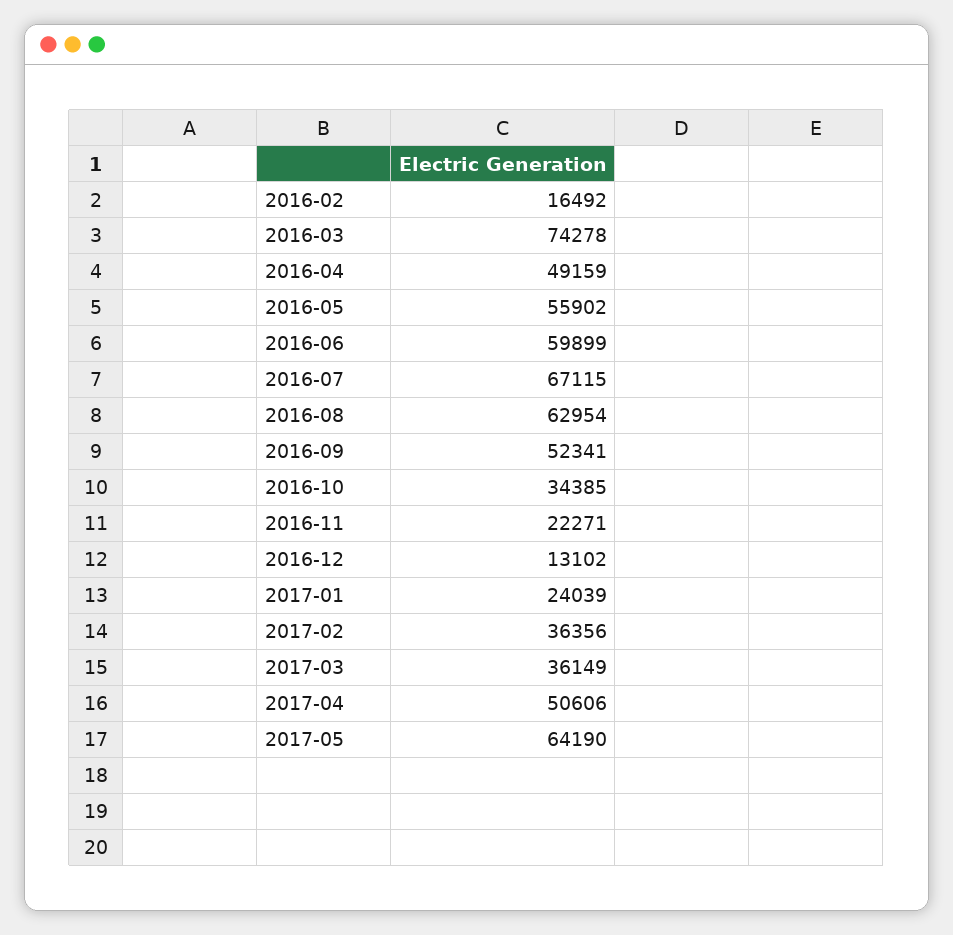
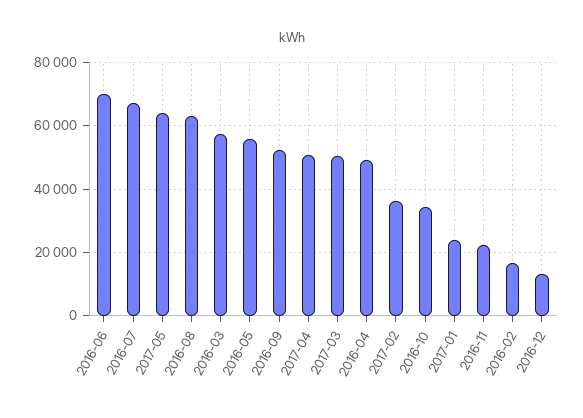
2016-03: 74278 -> 58000
2016-06: 59899 -> 70000
2017-03: 36149 -> 50000

